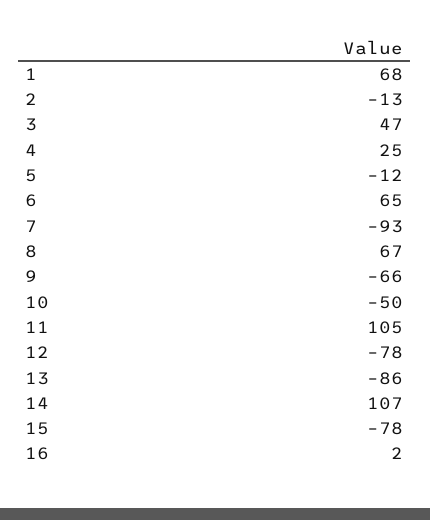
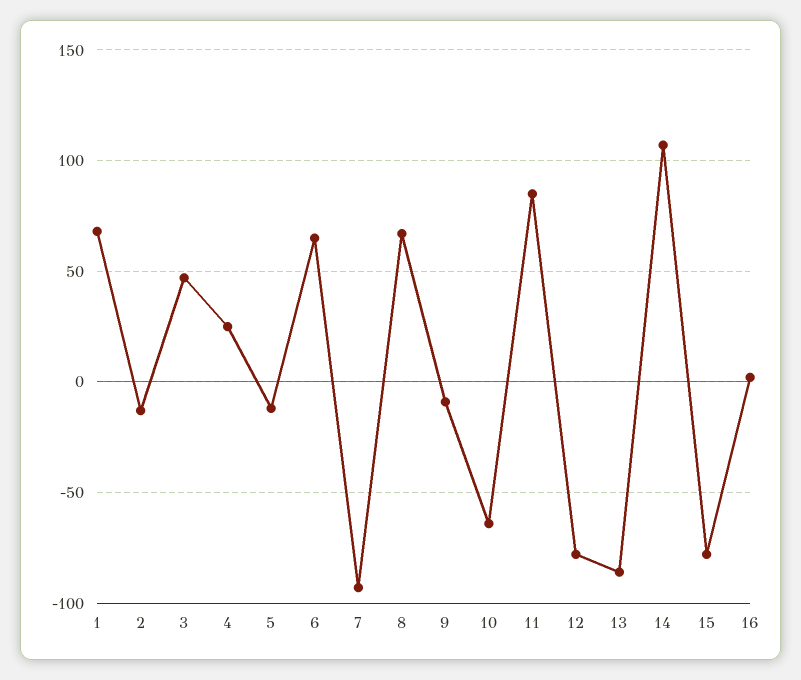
9: -66 -> -10
10: -50 -> -65
11: 105 -> 85

